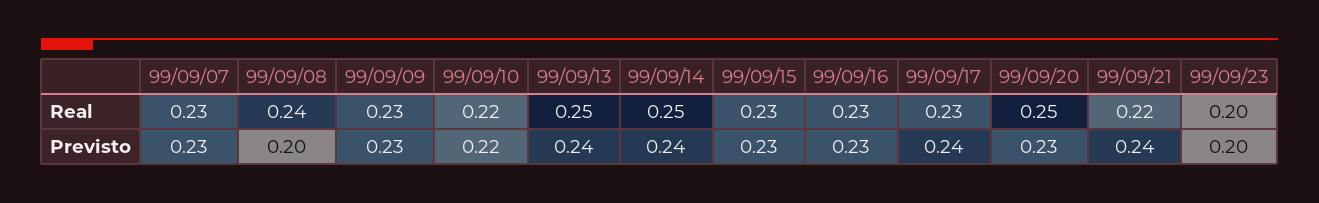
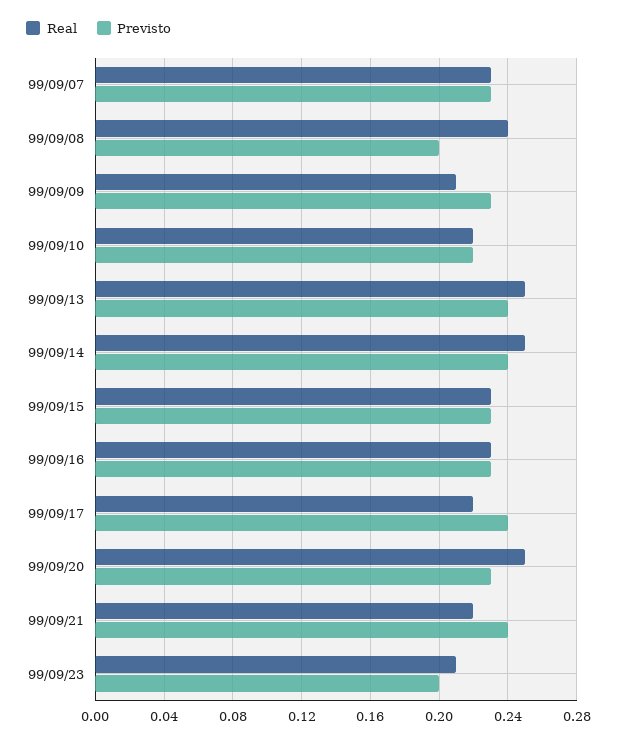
Real, 99/09/09: 0.23 -> 0.21
Real, 99/09/17: 0.23 -> 0.22
Real, 99/09/23: 0.2 -> 0.21

